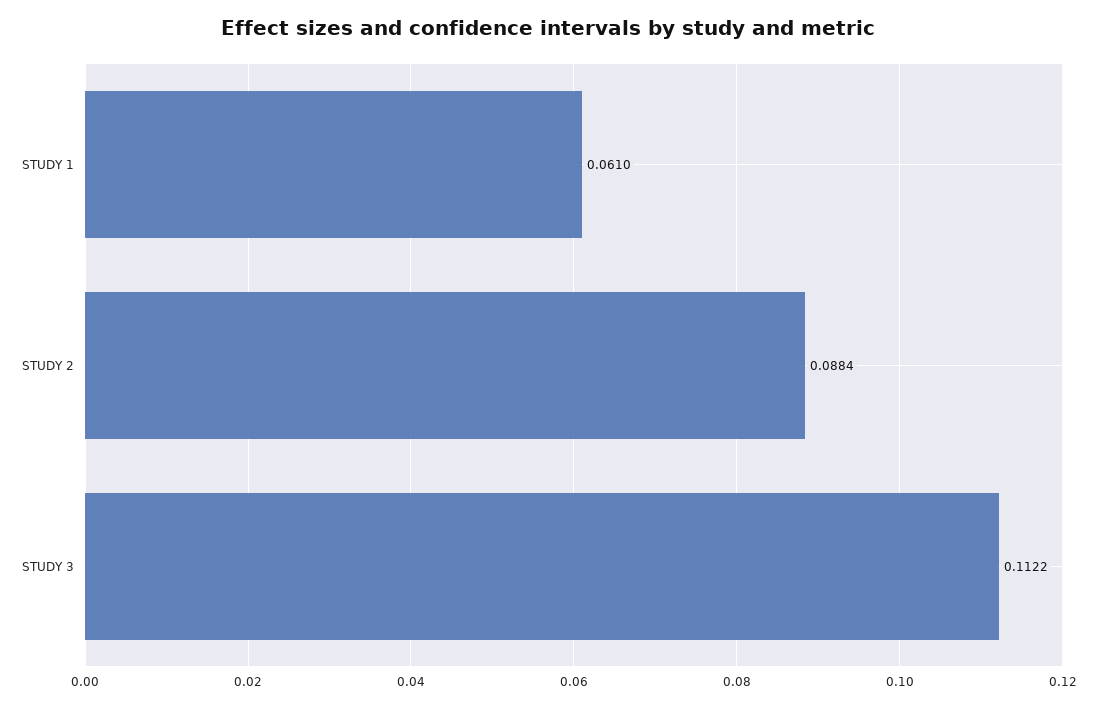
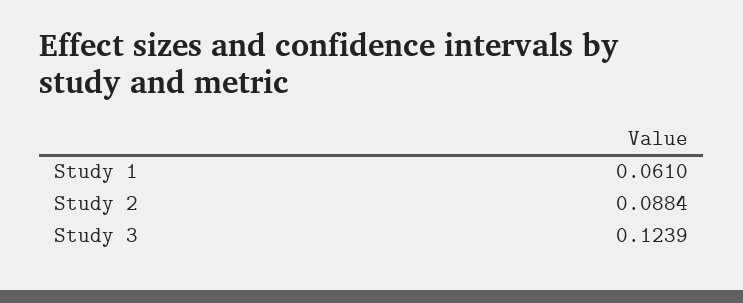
STUDY 3: 0.1122 -> 0.1239

